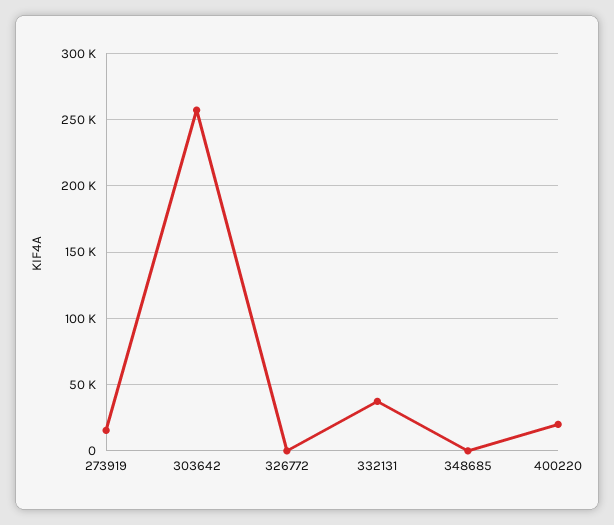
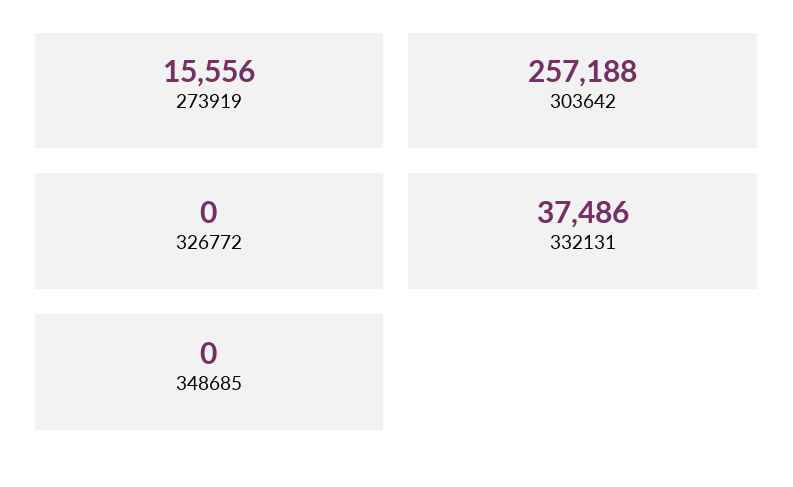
400220: 20000 -> none

